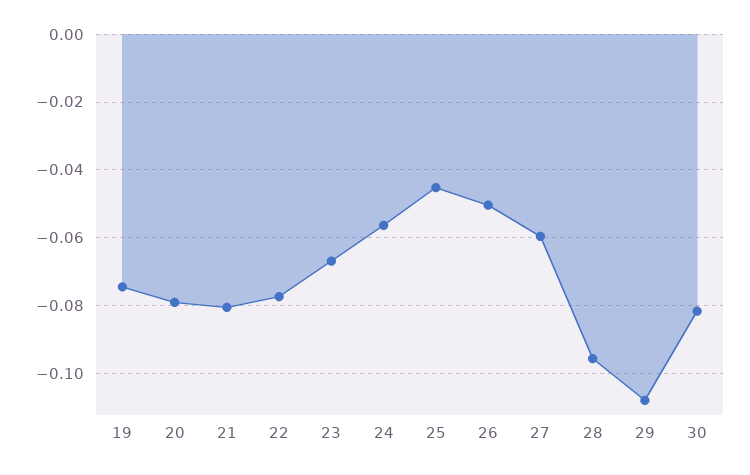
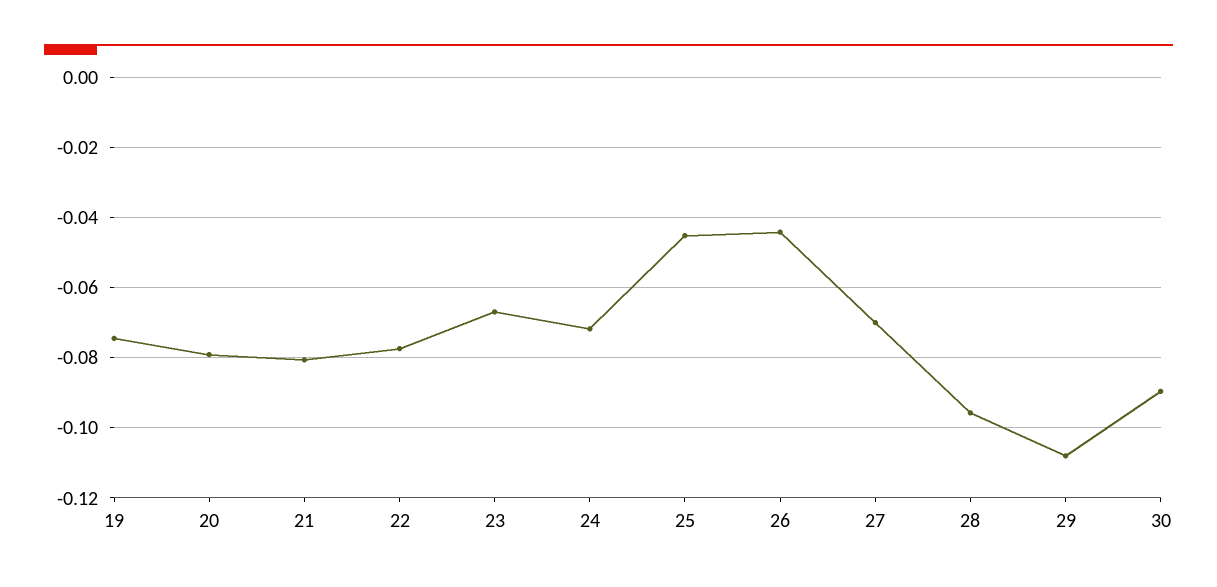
24: -0.056 -> -0.072
26: -0.05 -> -0.044
27: -0.06 -> -0.07
30: -0.082 -> -0.09

